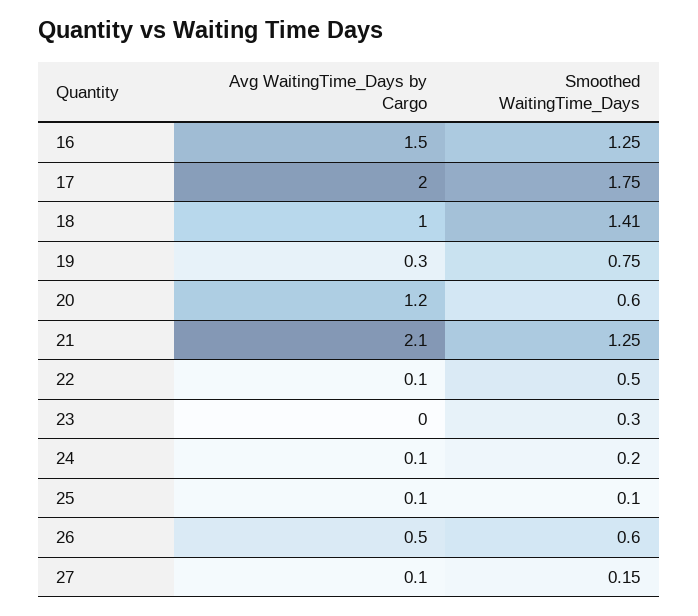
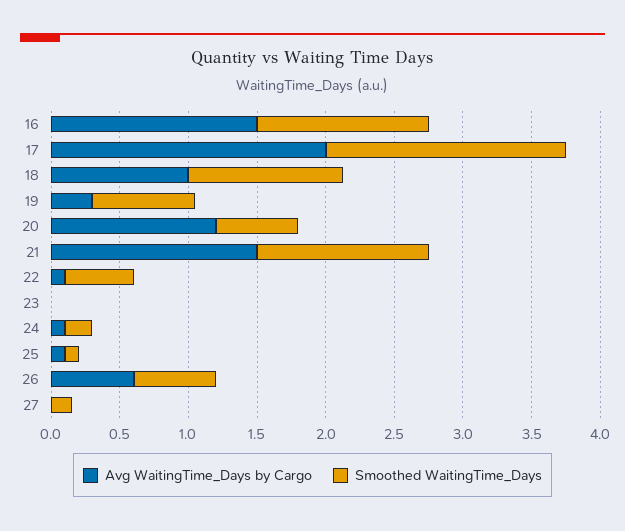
Smoothed WaitingTime_Days, 18: 1.41 -> 1.1
Avg WaitingTime_Days by Cargo, 21: 2.1 -> 1.5
Smoothed WaitingTime_Days, 23: 0.3 -> 0
Avg WaitingTime_Days by Cargo, 26: 0.5 -> 0.6
Avg WaitingTime_Days by Cargo, 27: 0.1 -> 0

